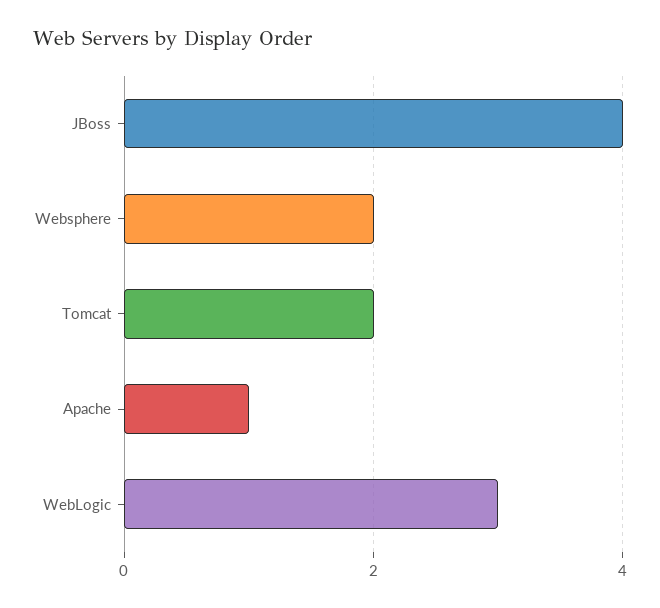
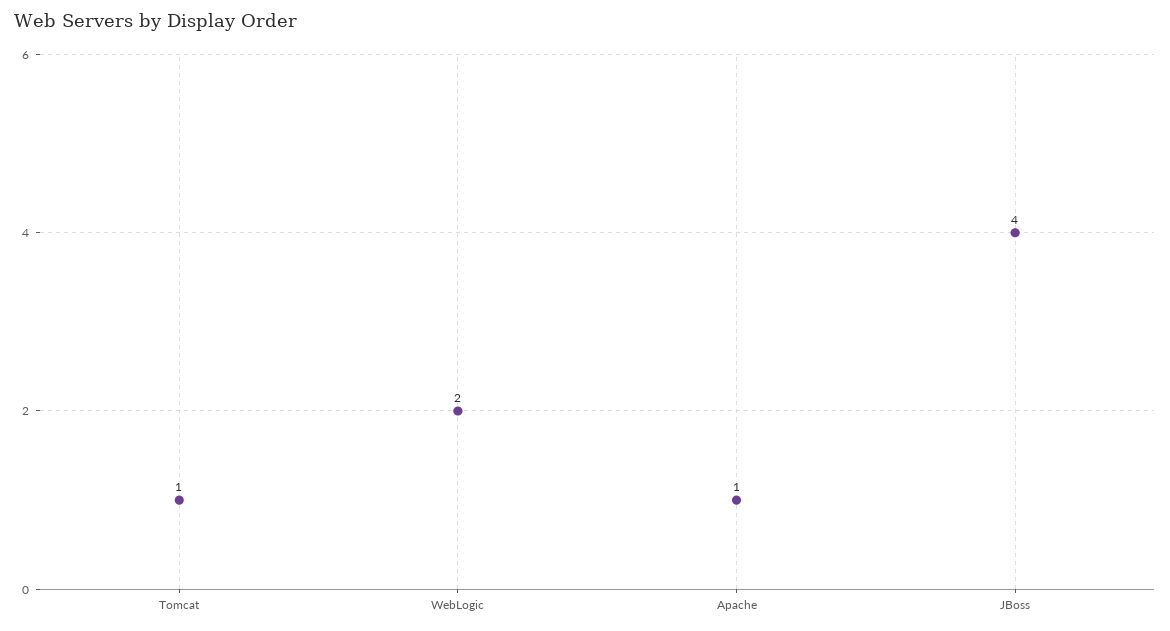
Websphere: 2 -> none
Tomcat: 2 -> 1
WebLogic: 3 -> 2

